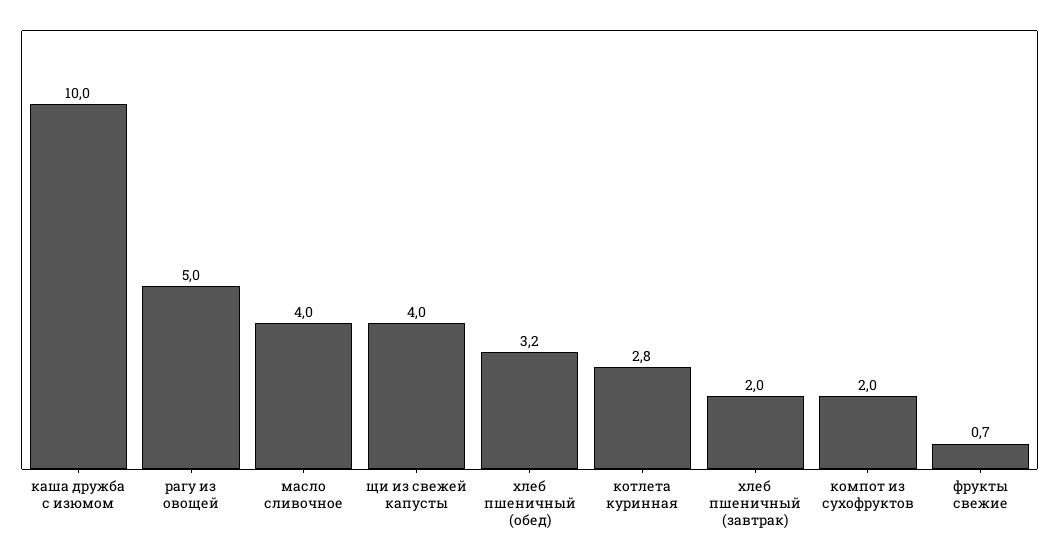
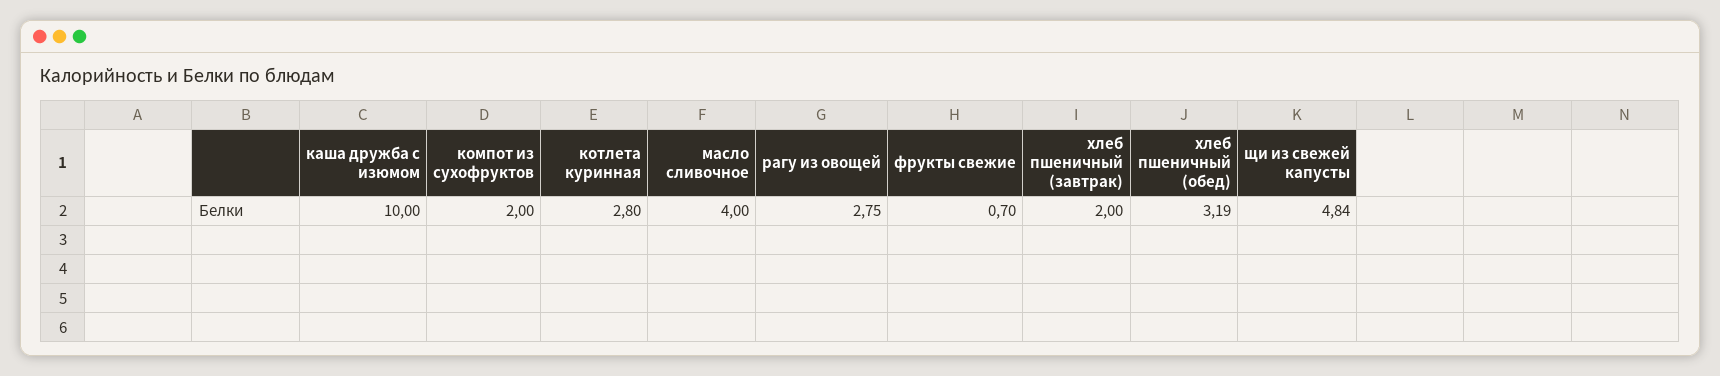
рагу из овощей: 5 -> 2.75
щи из свежей капусты: 4 -> 4.84

